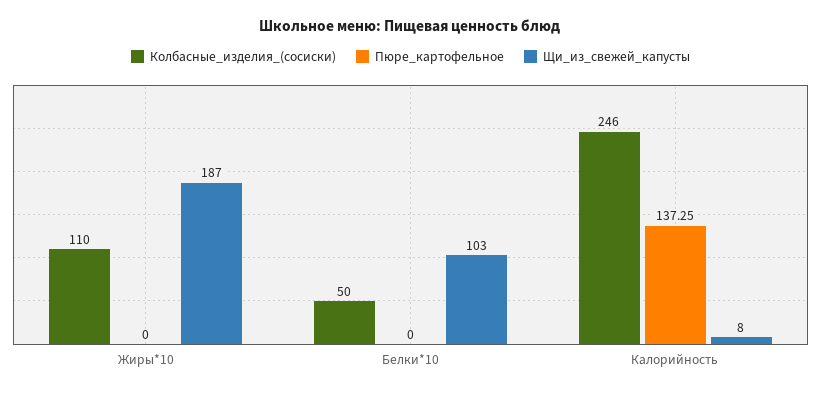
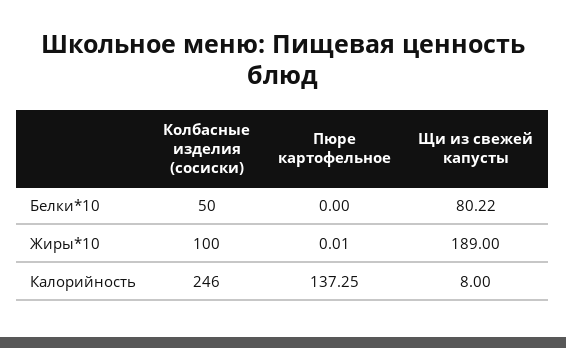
Колбасные_изделия_(сосиски), Жиры*10: 110 -> 100
Пюре_картофельное, Жиры*10: 0 -> 0.01
Щи_из_свежей_капусты, Жиры*10: 187 -> 189
Щи_из_свежей_капусты, Белки*10: 103 -> 80.22

